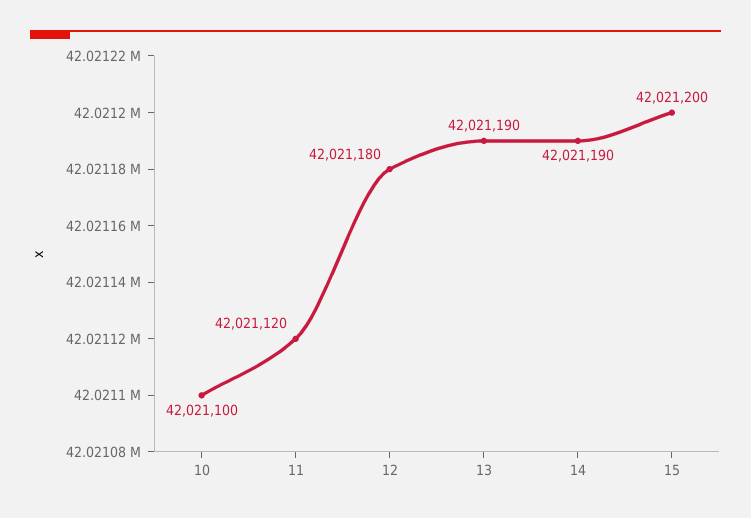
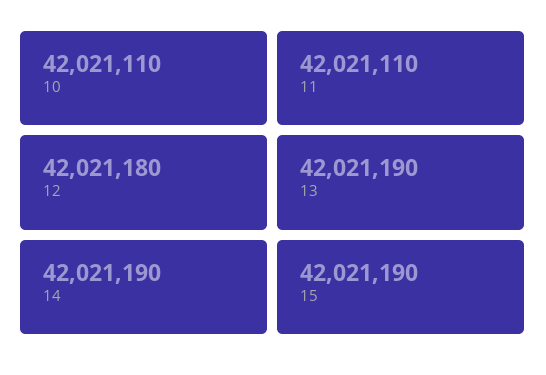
10: 42021100 -> 42021110
11: 42021120 -> 42021110
15: 42021200 -> 42021190

